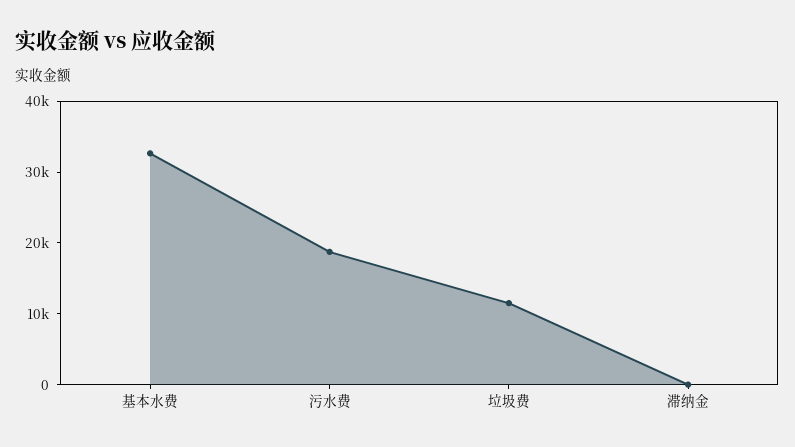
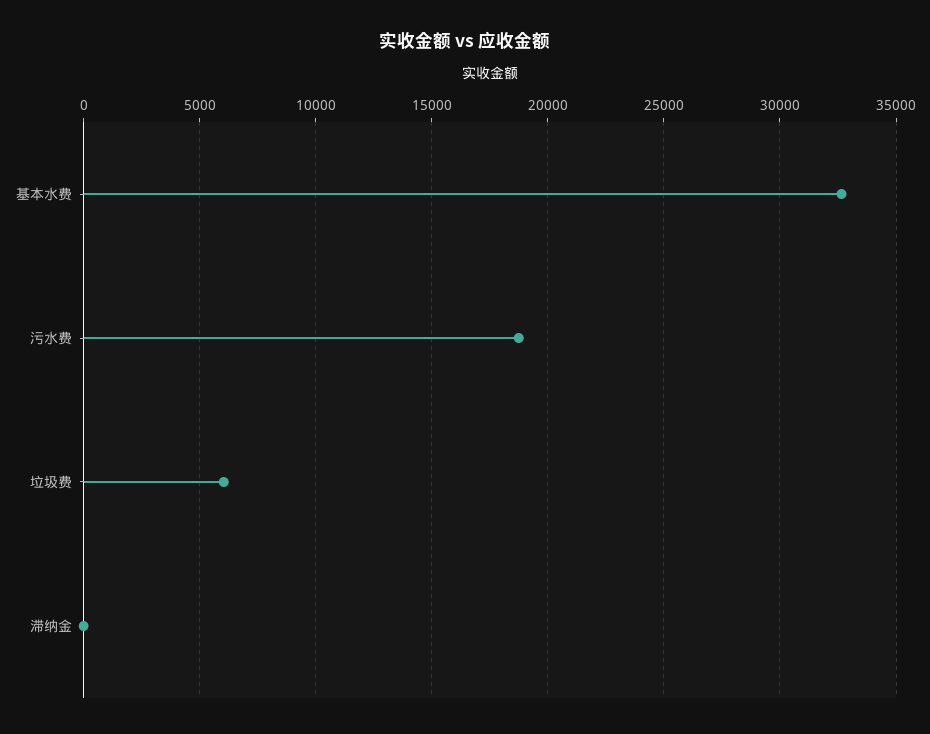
垃圾费: 12000 -> 6000

